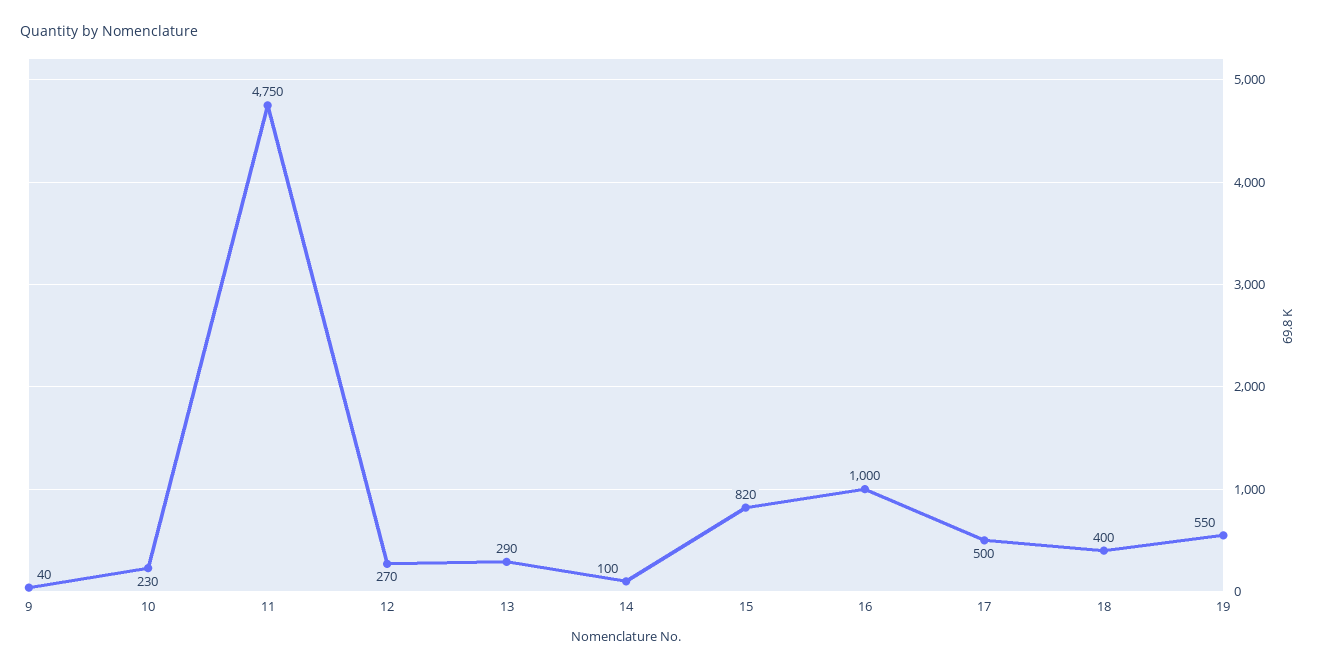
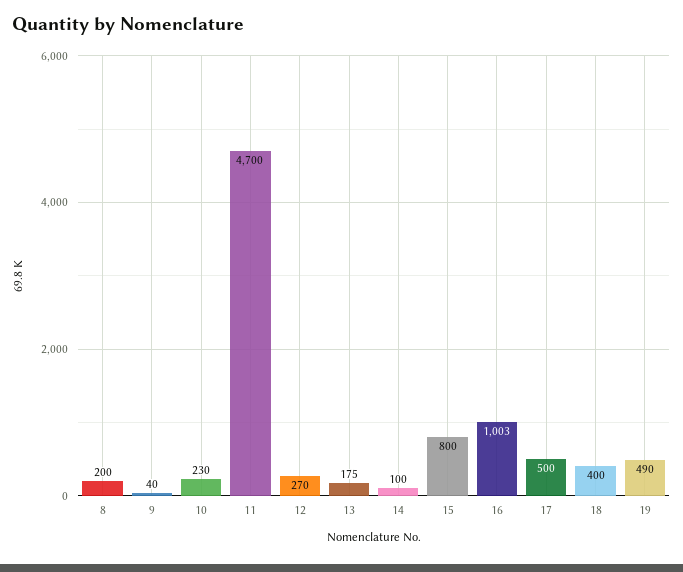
11: 4750 -> 4700
13: 290 -> 175
15: 820 -> 800
16: 1000 -> 1003
19: 550 -> 490
8: none -> 200

